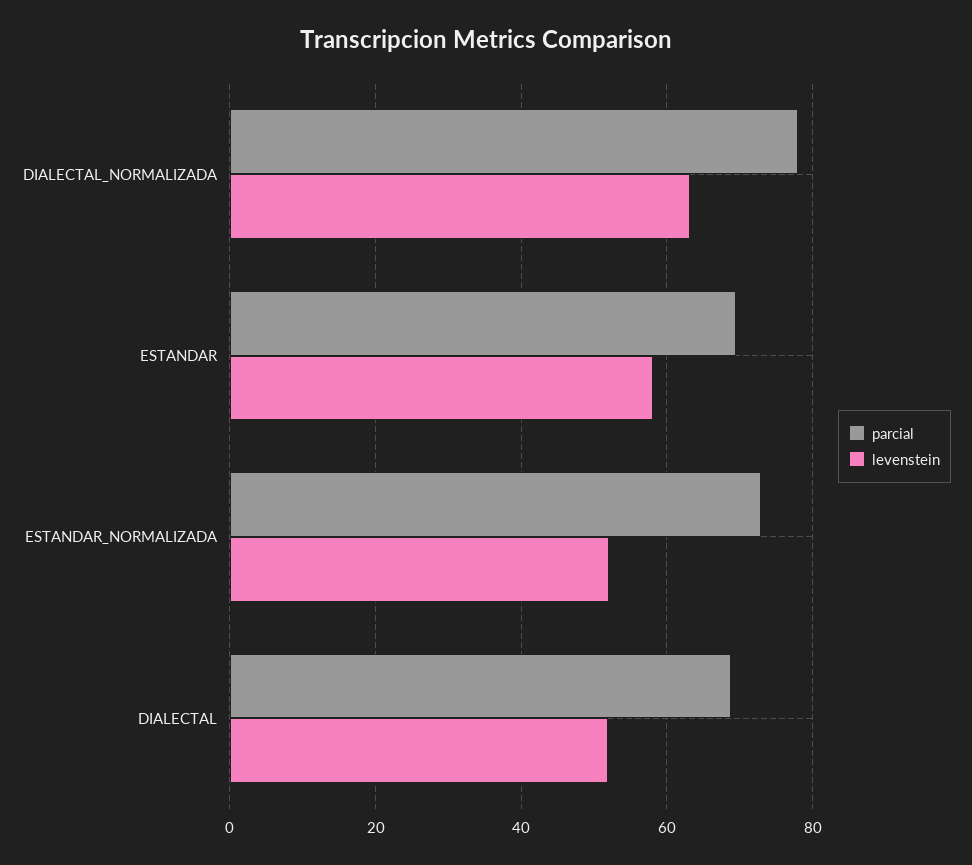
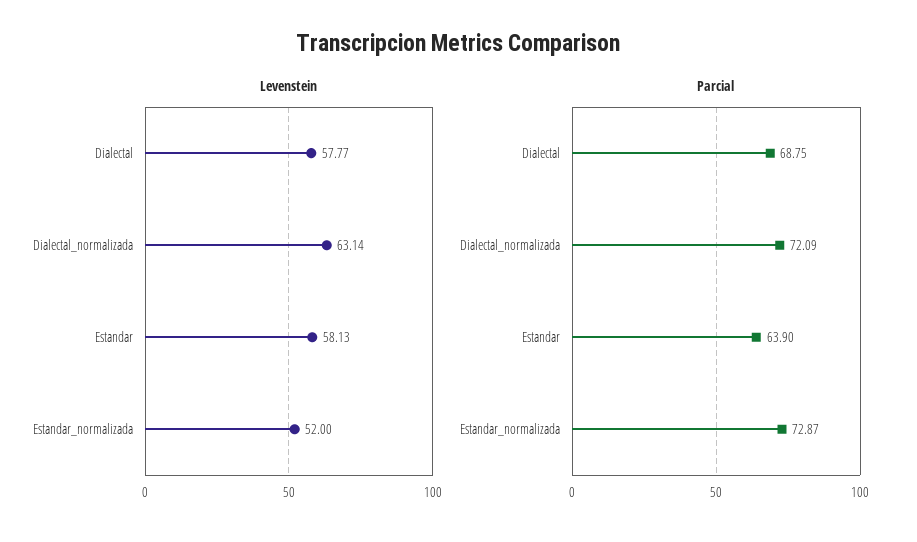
parcial, DIALECTAL_NORMALIZADA: 78 -> 72.09
parcial, ESTANDAR: 70 -> 63.9
levenstein, DIALECTAL: 52 -> 57.77

